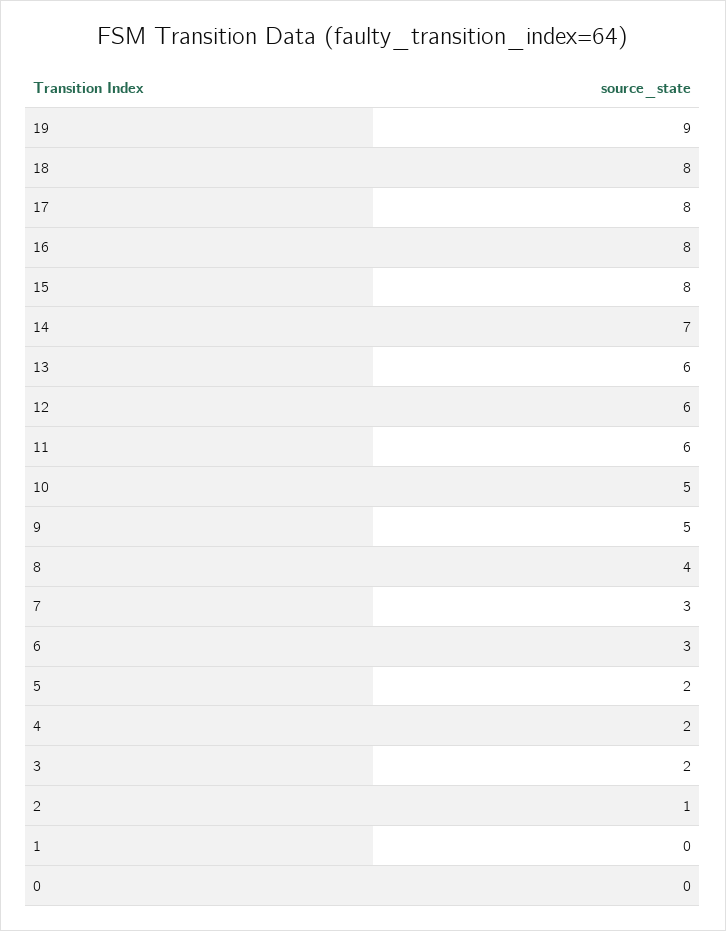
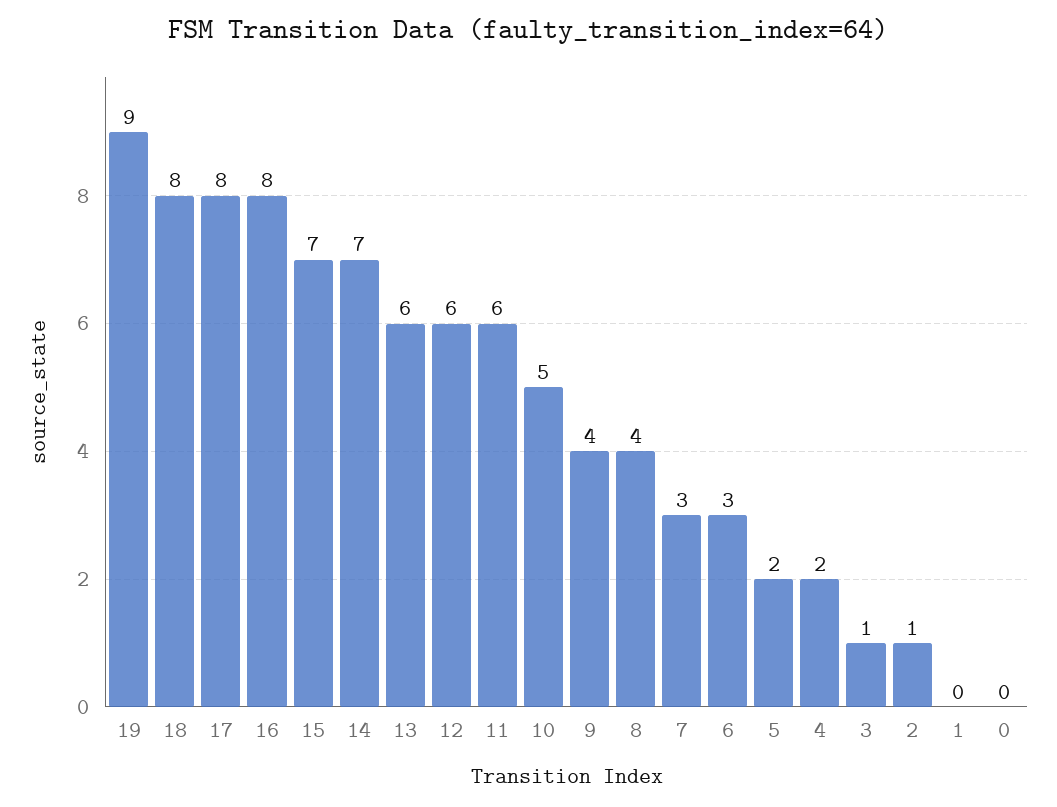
15: 8 -> 7
9: 5 -> 4
3: 2 -> 1

